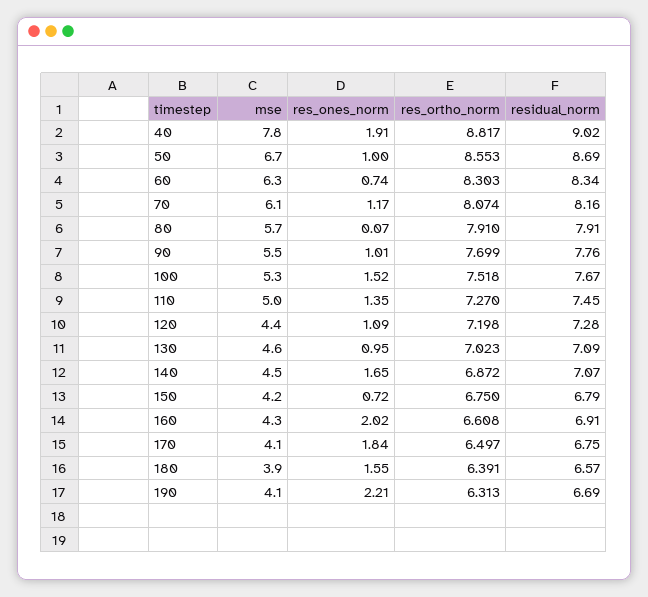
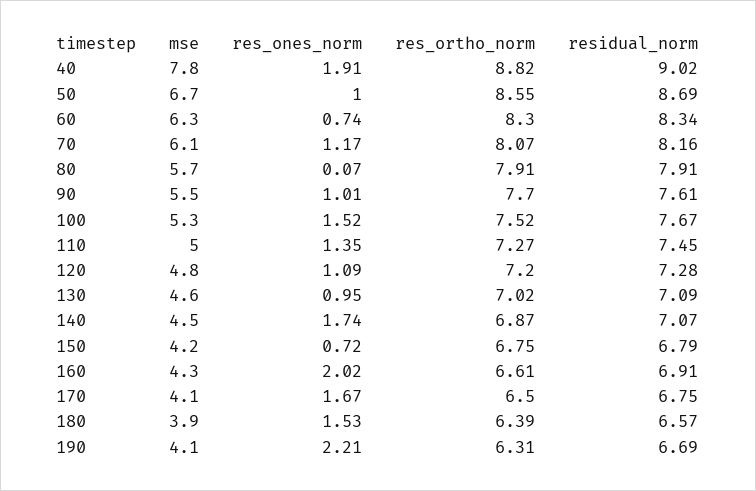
residual_norm, 90: 7.76 -> 7.61
mse, 120: 4.4 -> 4.8
res_ones_norm, 140: 1.65 -> 1.74
res_ones_norm, 170: 1.84 -> 1.67
res_ones_norm, 180: 1.55 -> 1.53

